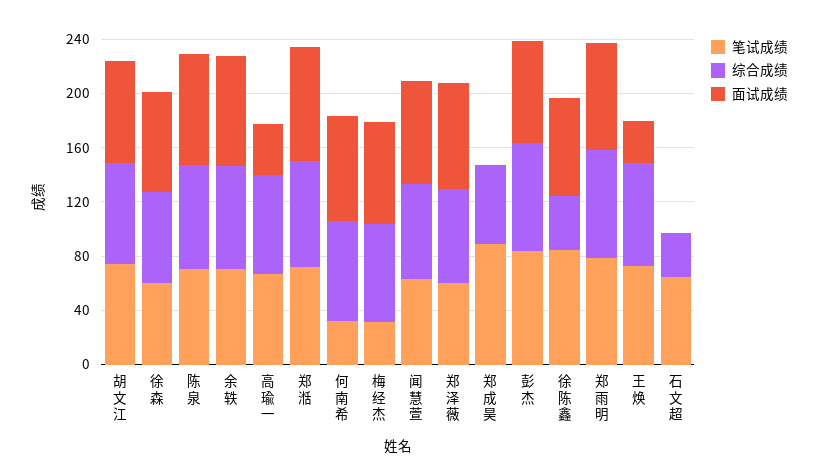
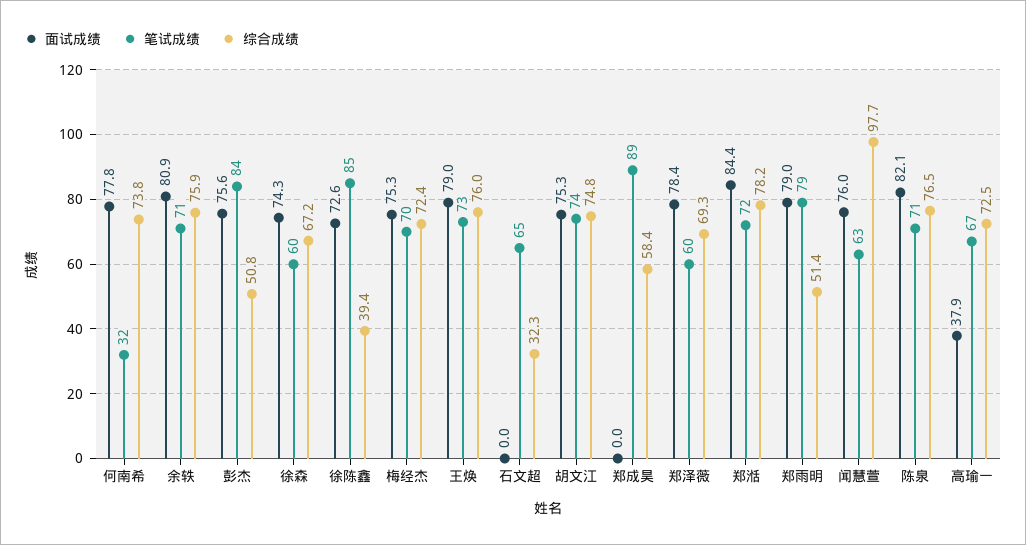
笔试成绩, 梅经杰: 30 -> 70
综合成绩, 闻慧萱: 70 -> 97.7
综合成绩, 彭杰: 80 -> 50.8
综合成绩, 郑雨明: 80 -> 51.4
面试成绩, 王焕: 30 -> 79

